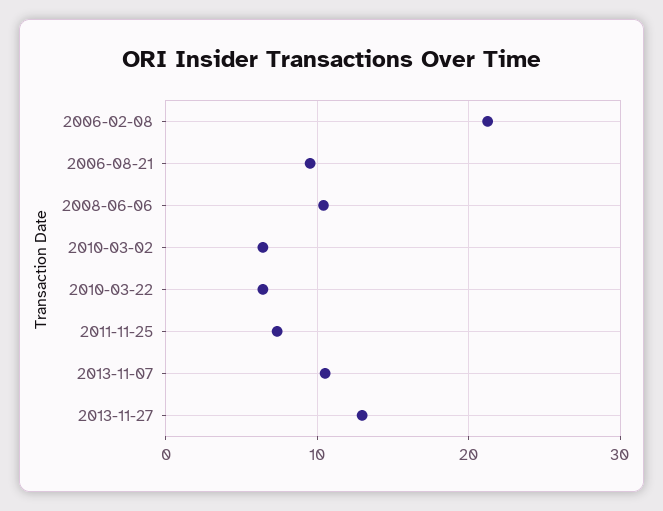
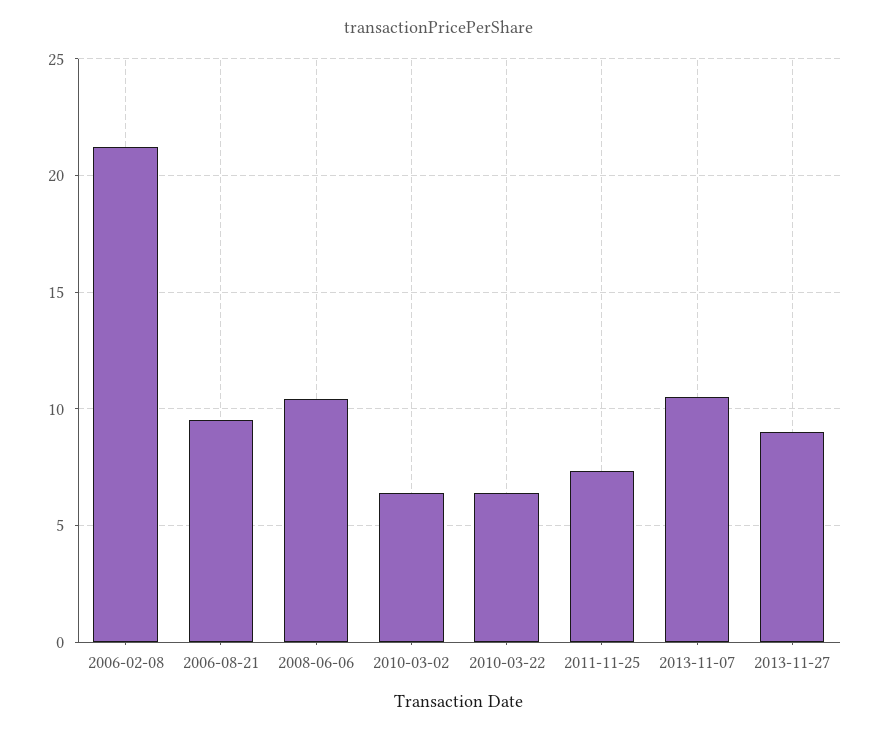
2013-11-27: 13 -> 9

